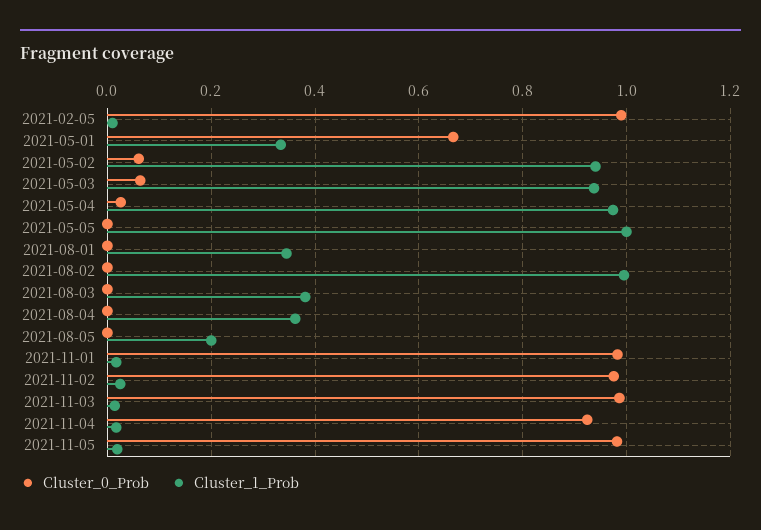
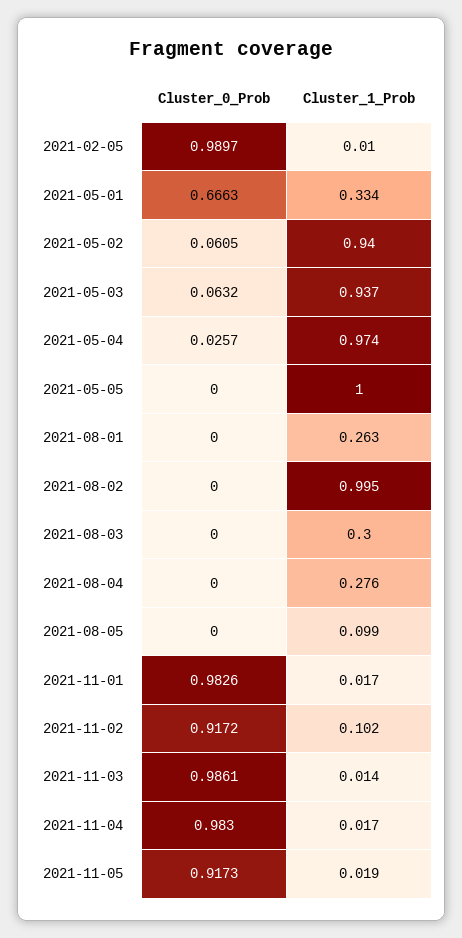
Cluster_1_Prob, 2021-08-01: 0.34 -> 0.263
Cluster_1_Prob, 2021-08-03: 0.38 -> 0.3
Cluster_1_Prob, 2021-08-04: 0.36 -> 0.276
Cluster_1_Prob, 2021-08-05: 0.2 -> 0.099
Cluster_0_Prob, 2021-11-02: 0.98 -> 0.9172
Cluster_1_Prob, 2021-11-02: 0.02 -> 0.102
Cluster_0_Prob, 2021-11-04: 0.92 -> 0.983
Cluster_0_Prob, 2021-11-05: 0.98 -> 0.9173

